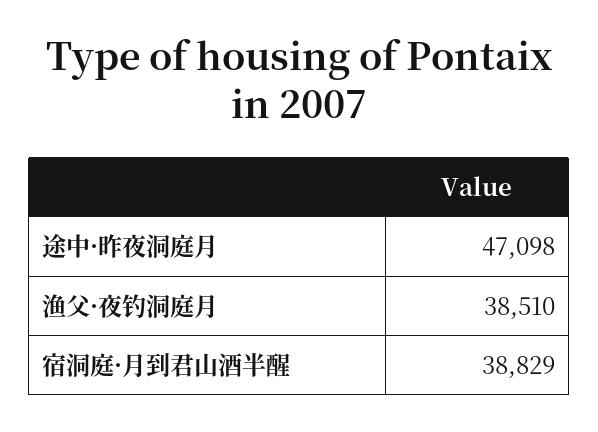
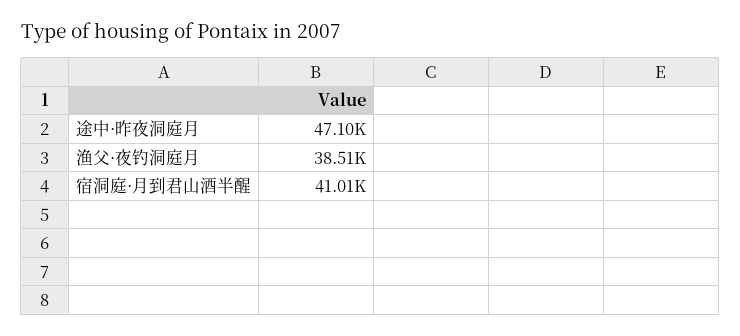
宿洞庭·月到君山酒半醒: 38829 -> 41010

